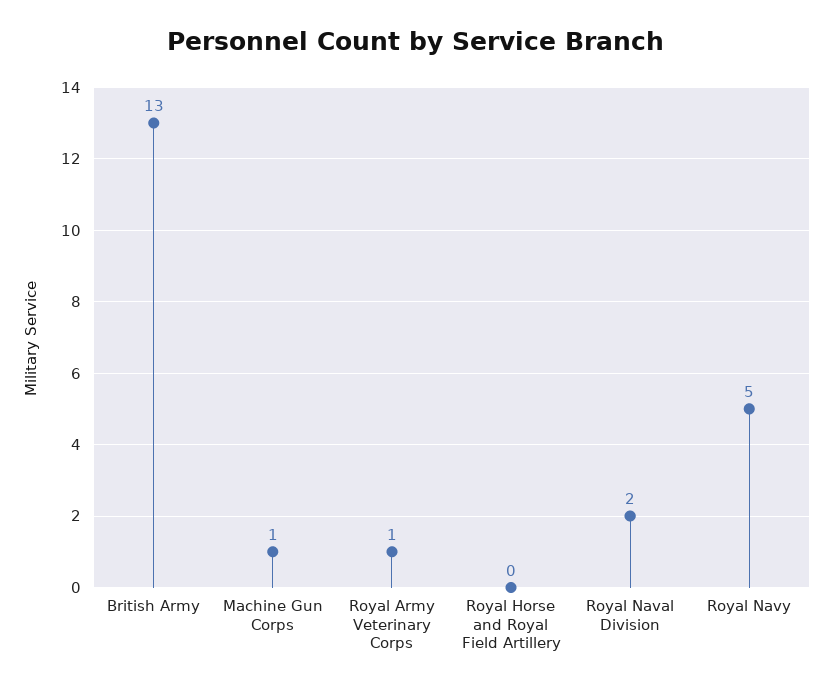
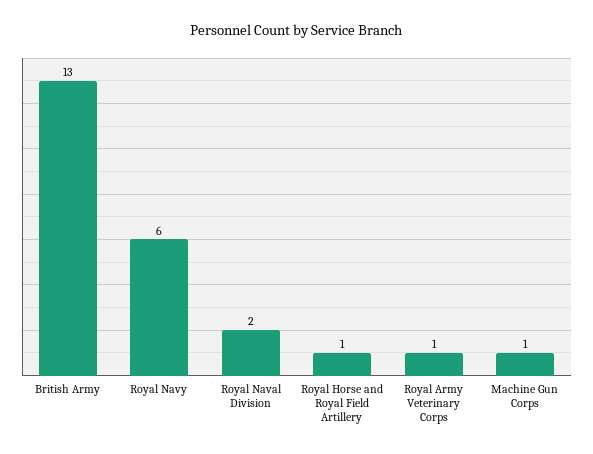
Royal Horse and Royal Field Artillery: 0 -> 1
Royal Navy: 5 -> 6

